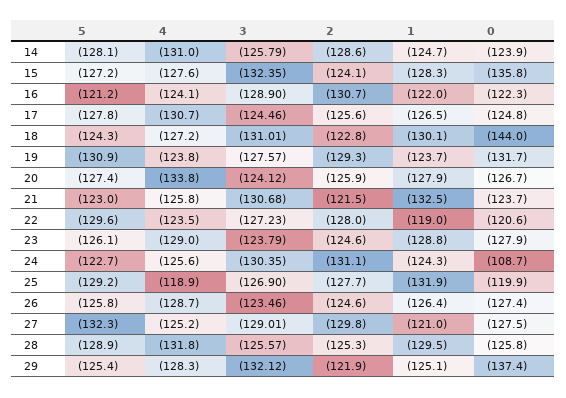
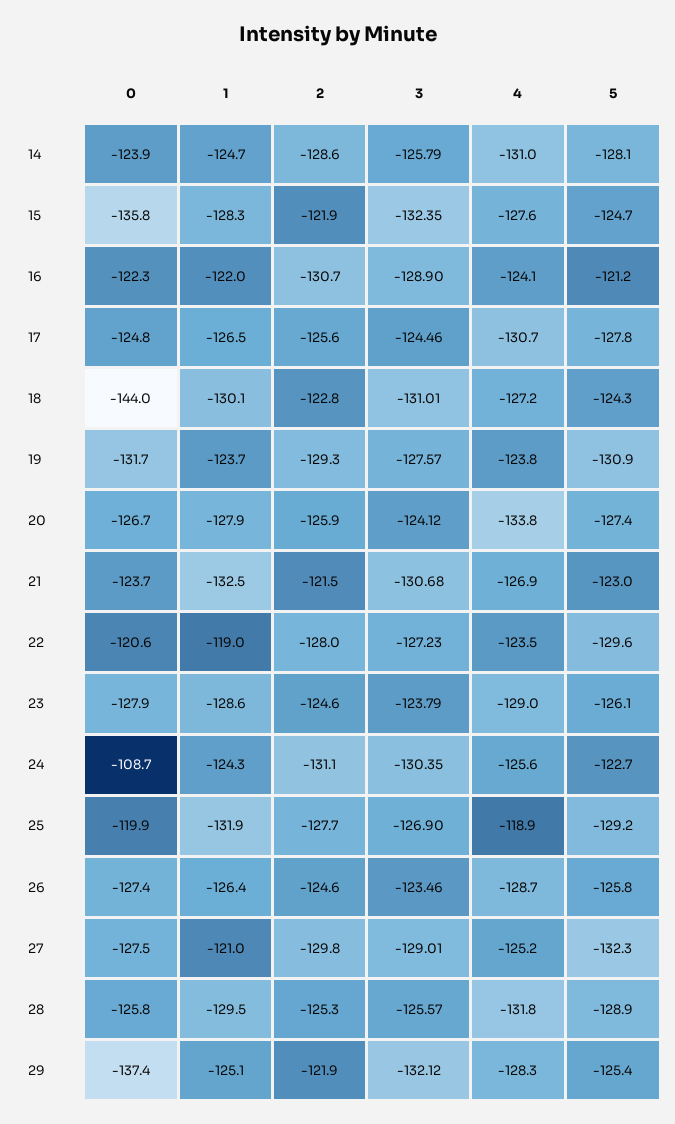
5, 15: -127.2 -> -124.7
2, 15: -124.1 -> -121.9
4, 21: -125.8 -> -126.9
1, 23: -128.8 -> -128.6

